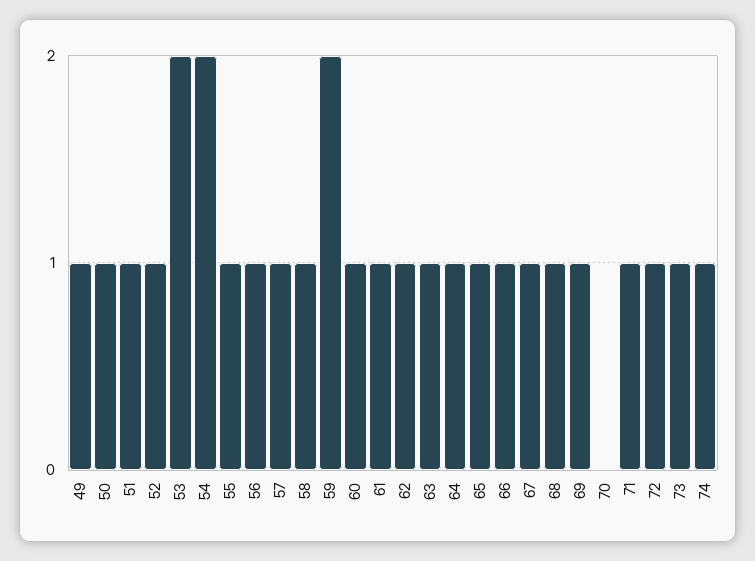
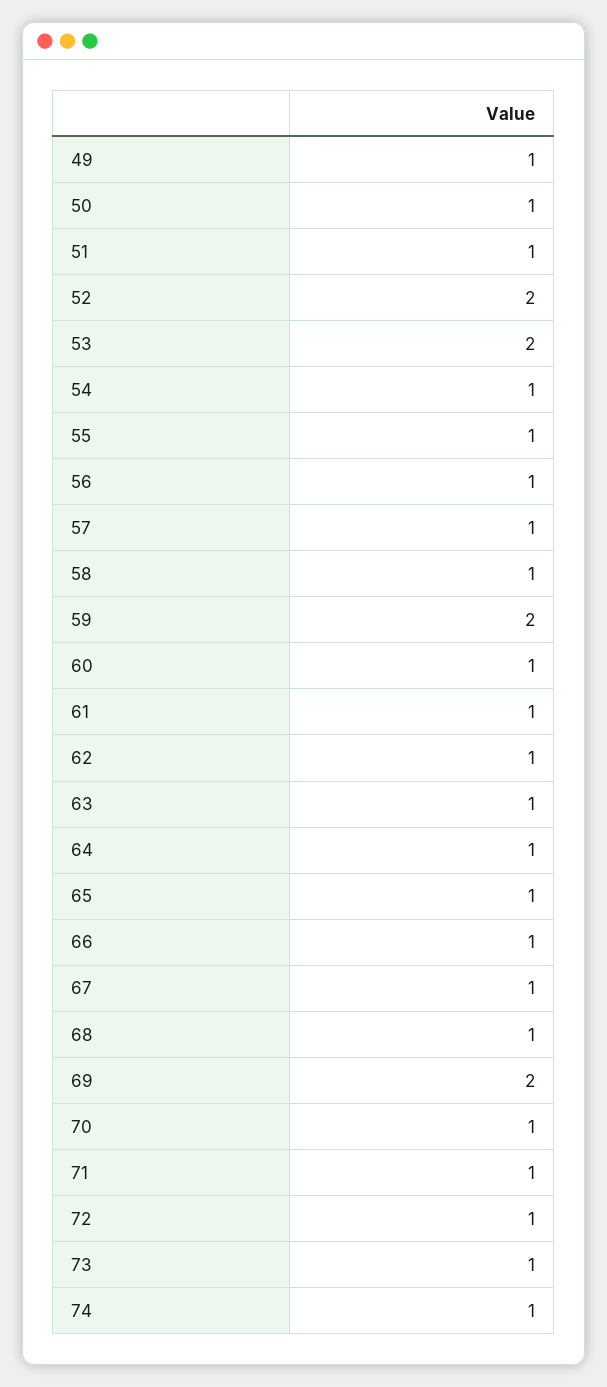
52: 1 -> 2
54: 2 -> 1
69: 1 -> 2
70: 0 -> 1

